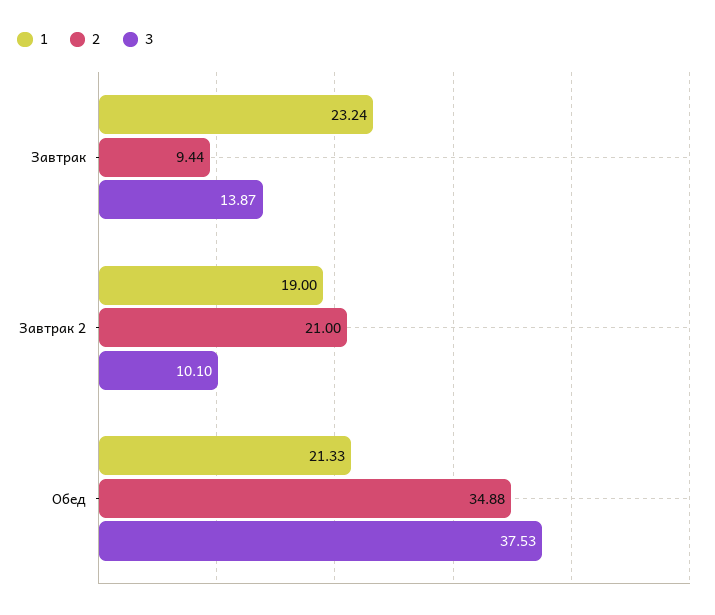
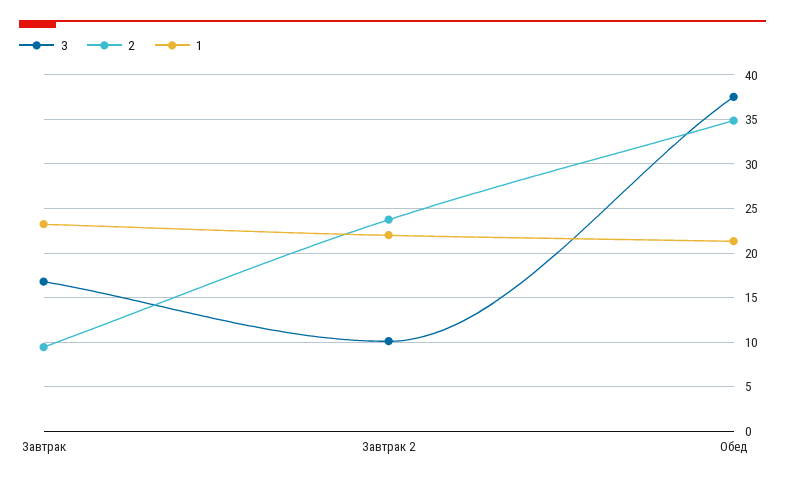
3, Завтрак: 13.87 -> 17
1, Завтрак 2: 19 -> 22
2, Завтрак 2: 21 -> 24

